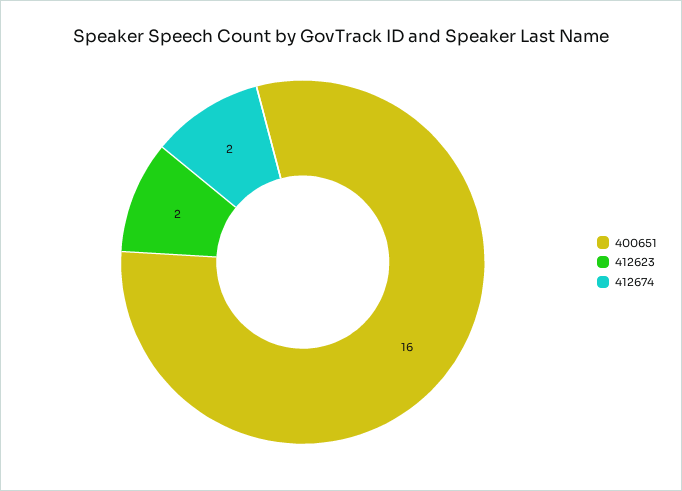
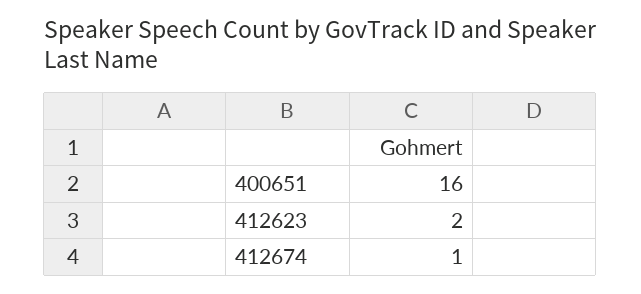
412674: 2 -> 1

